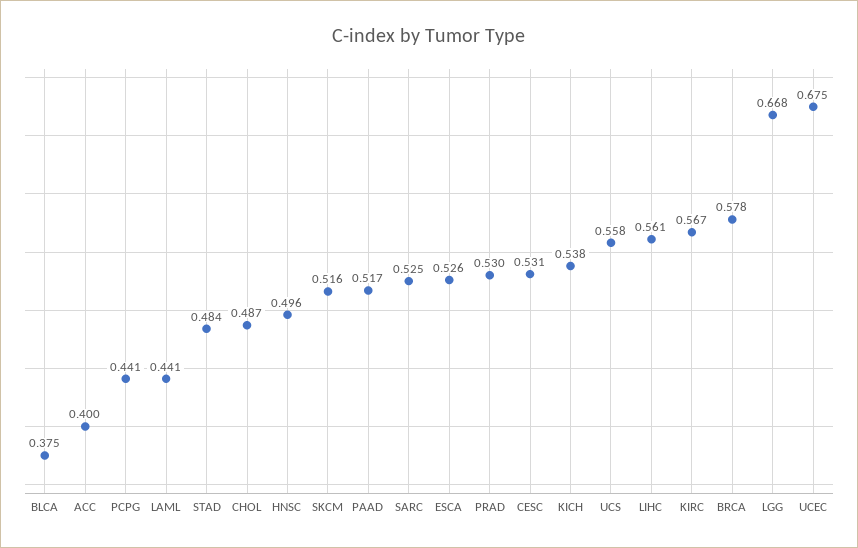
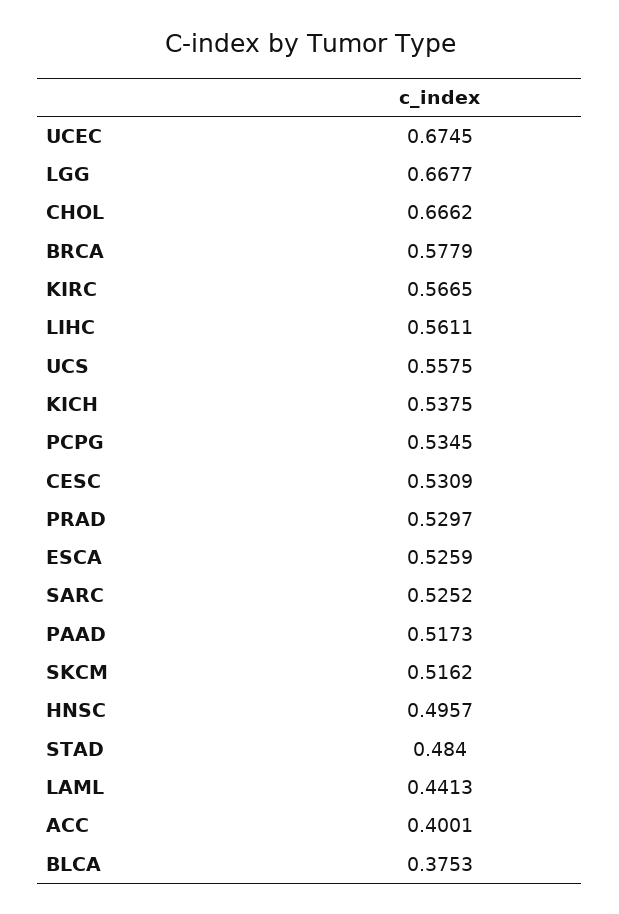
PCPG: 0.441 -> 0.5345
CHOL: 0.487 -> 0.6662

